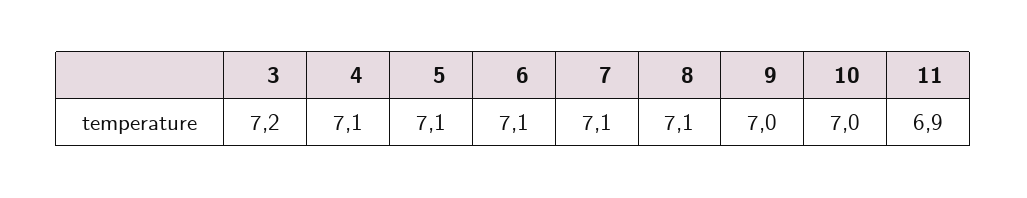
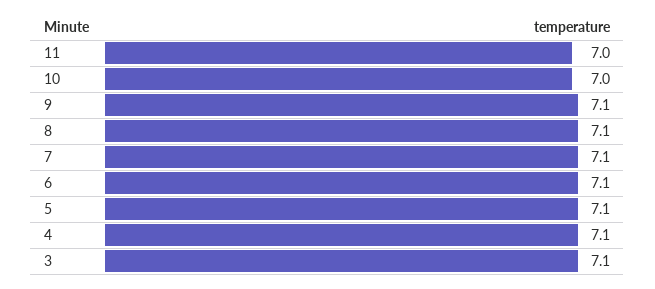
3: 7.2 -> 7.1
9: 7 -> 7.1
11: 6.9 -> 7

